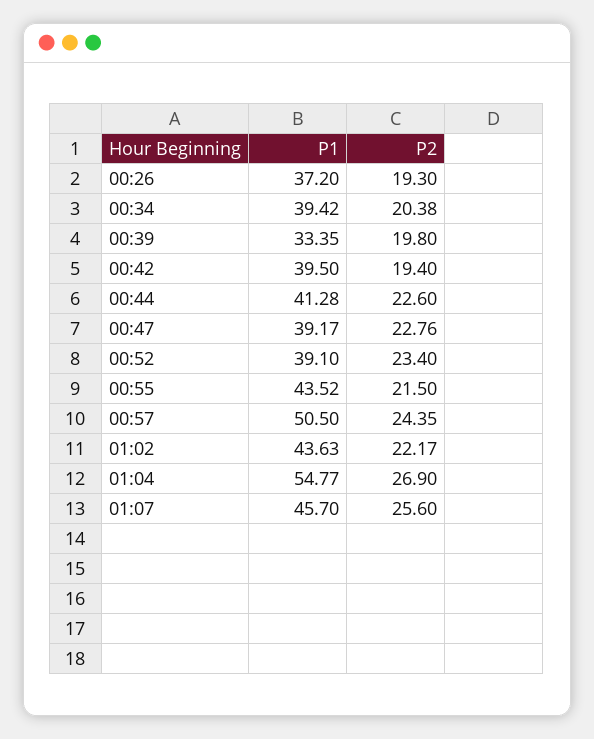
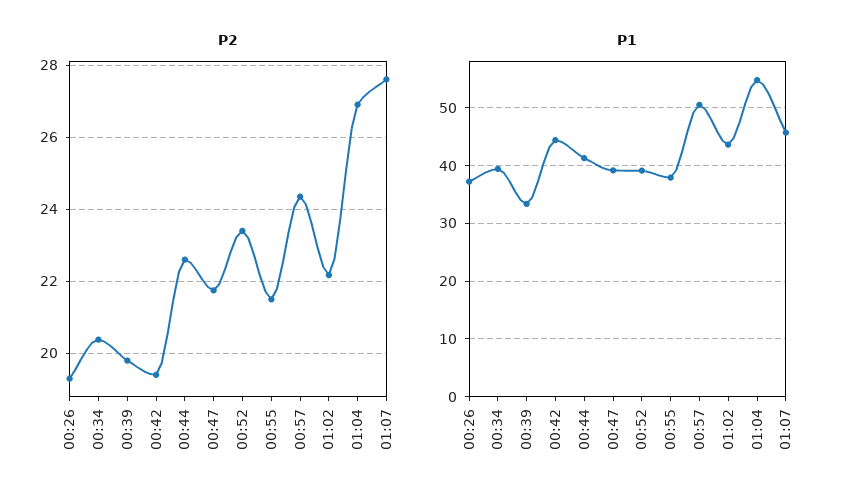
P1, 00:42: 39.5 -> 44
P2, 00:47: 22.76 -> 21.8
P1, 00:55: 43.52 -> 38
P2, 01:07: 25.6 -> 27.6

